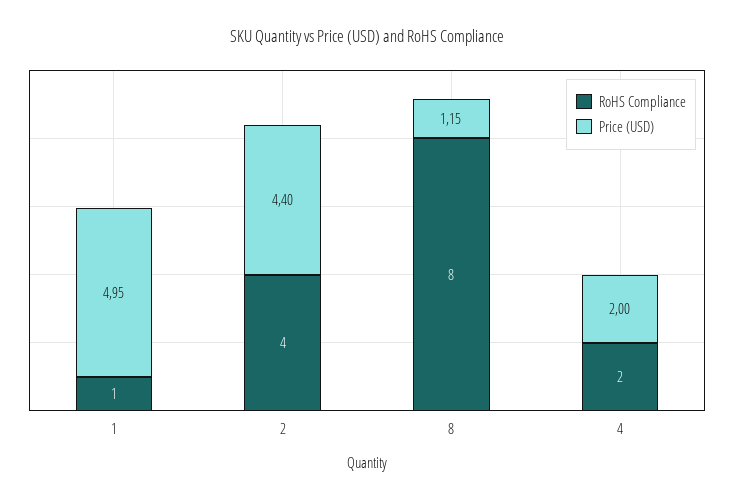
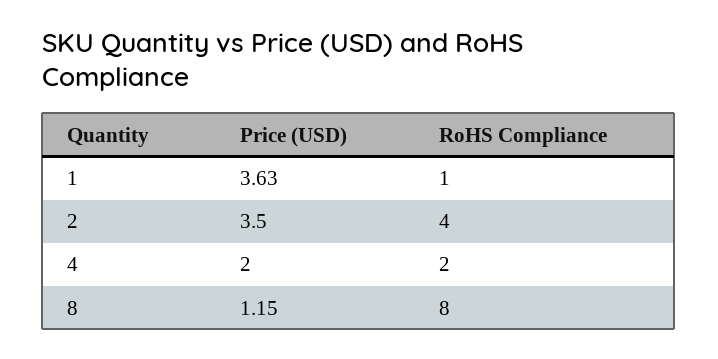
Price (USD), 1: 4.95 -> 3.63
Price (USD), 2: 4.4 -> 3.5

